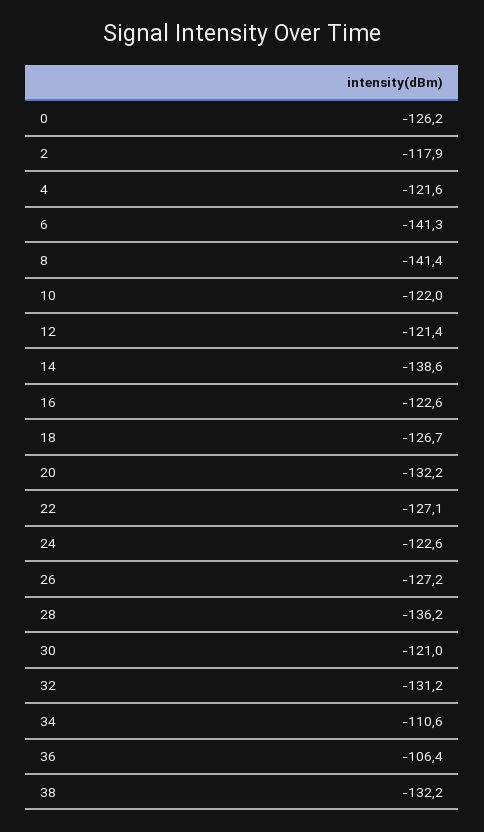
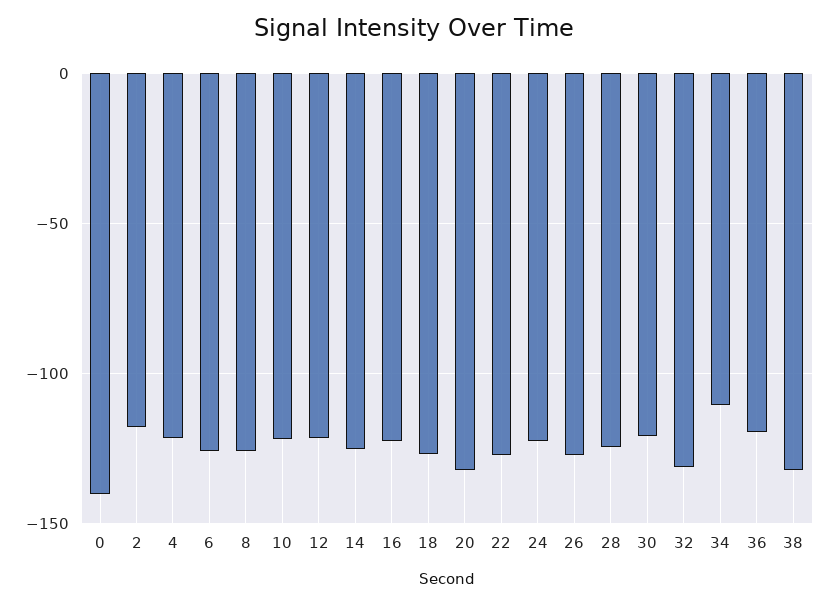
0: -126.2 -> -140
6: -141.3 -> -125
8: -141.4 -> -125
14: -138.6 -> -125
28: -136.2 -> -125
36: -106.4 -> -120

